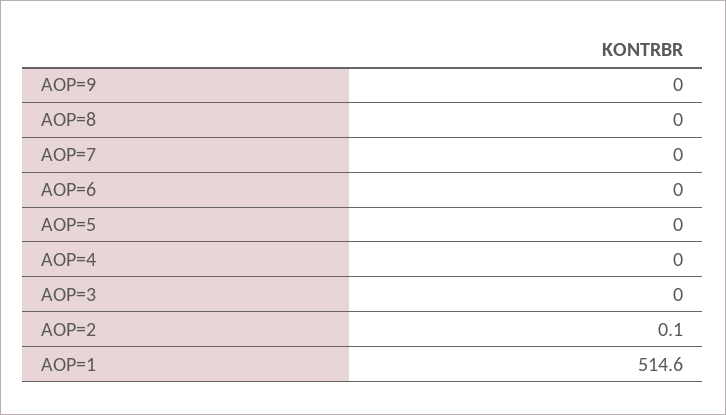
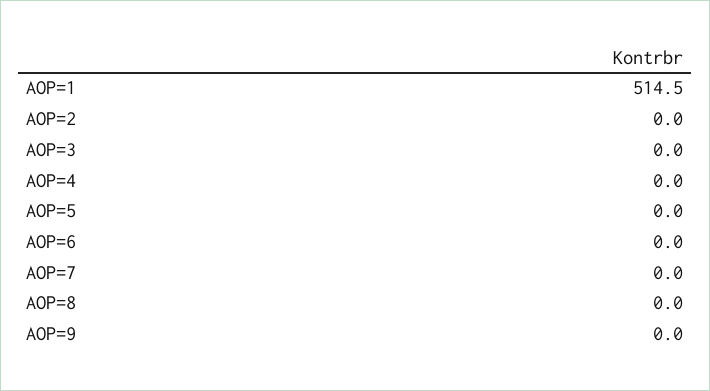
AOP=2: 0.1 -> 0
AOP=1: 514.6 -> 514.5

